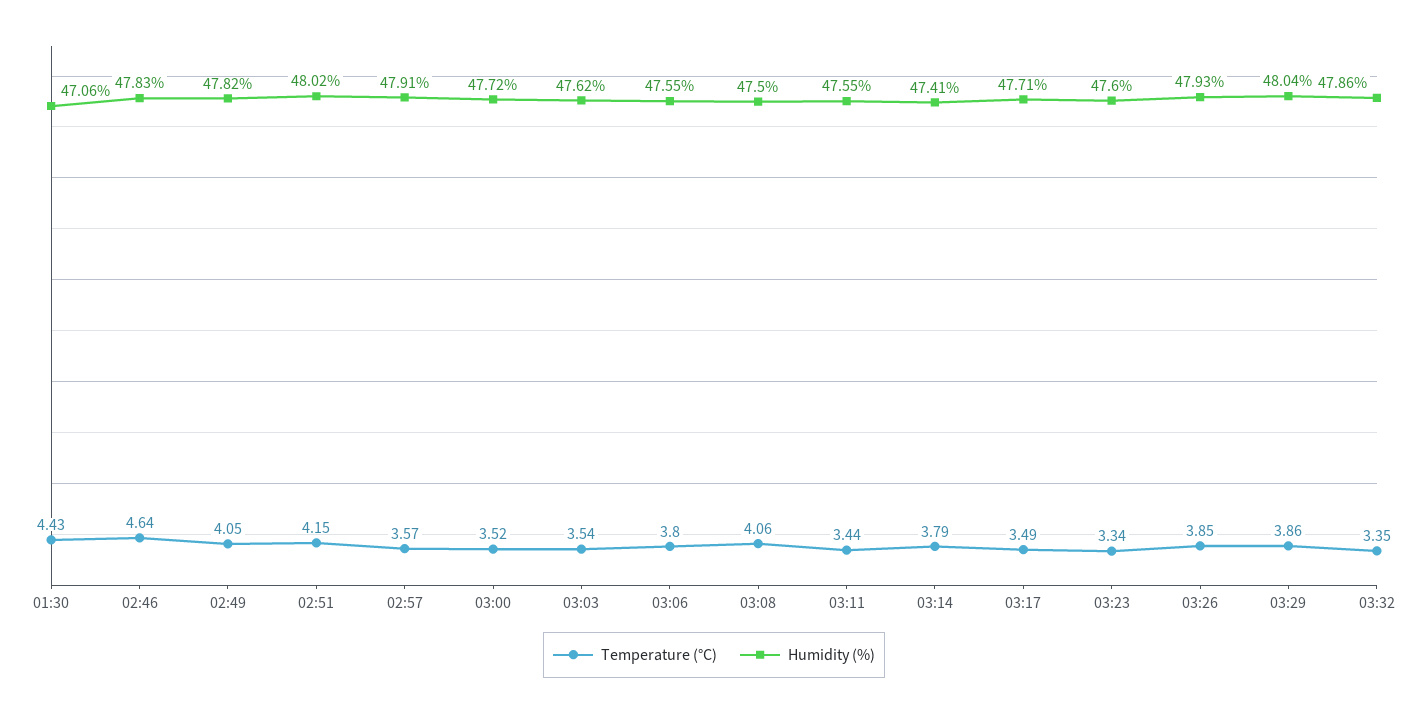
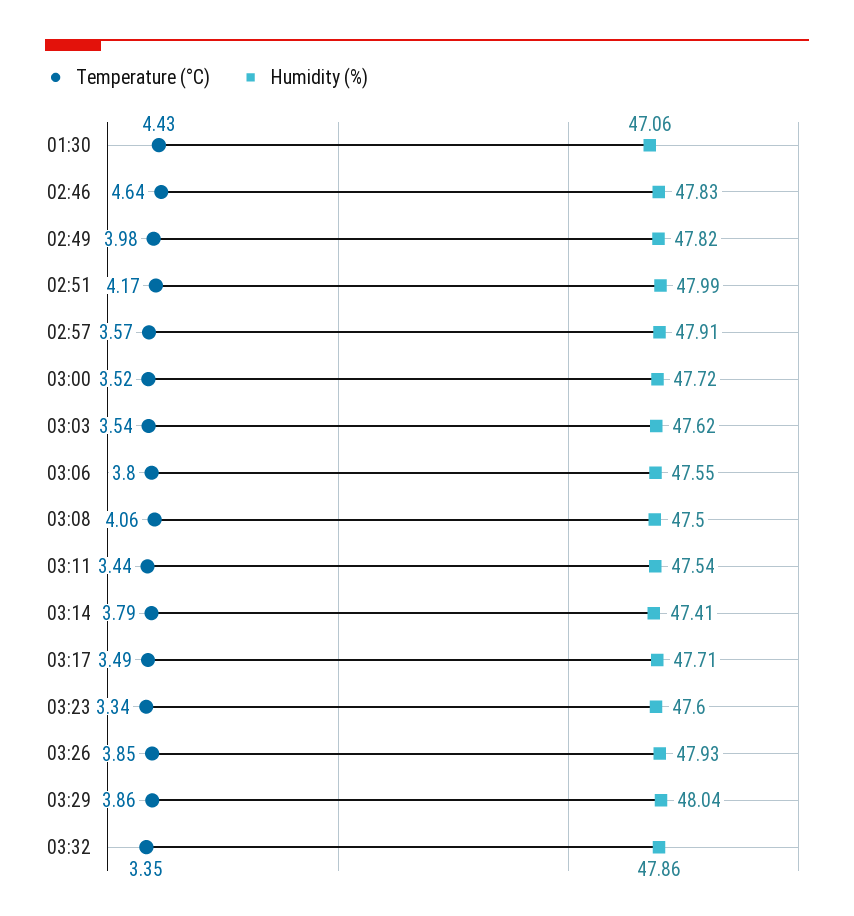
Temperature (°C), 02:49: 4.05 -> 3.98
Temperature (°C), 02:51: 4.15 -> 4.17
Humidity (%), 02:51: 48.02 -> 47.99
Humidity (%), 03:11: 47.55 -> 47.54

